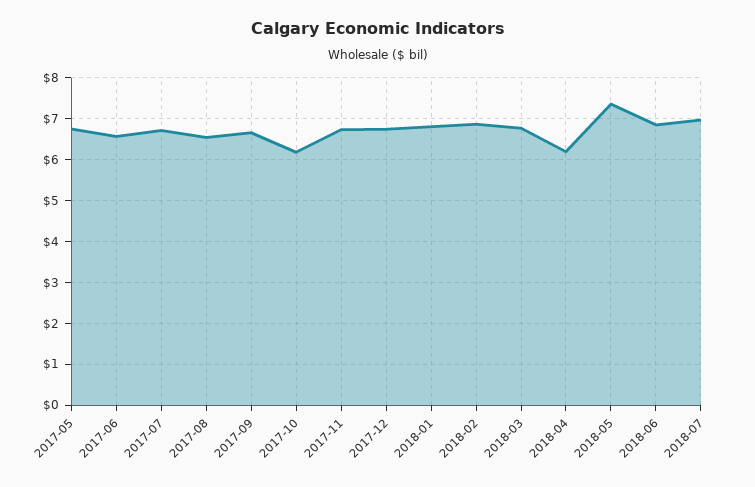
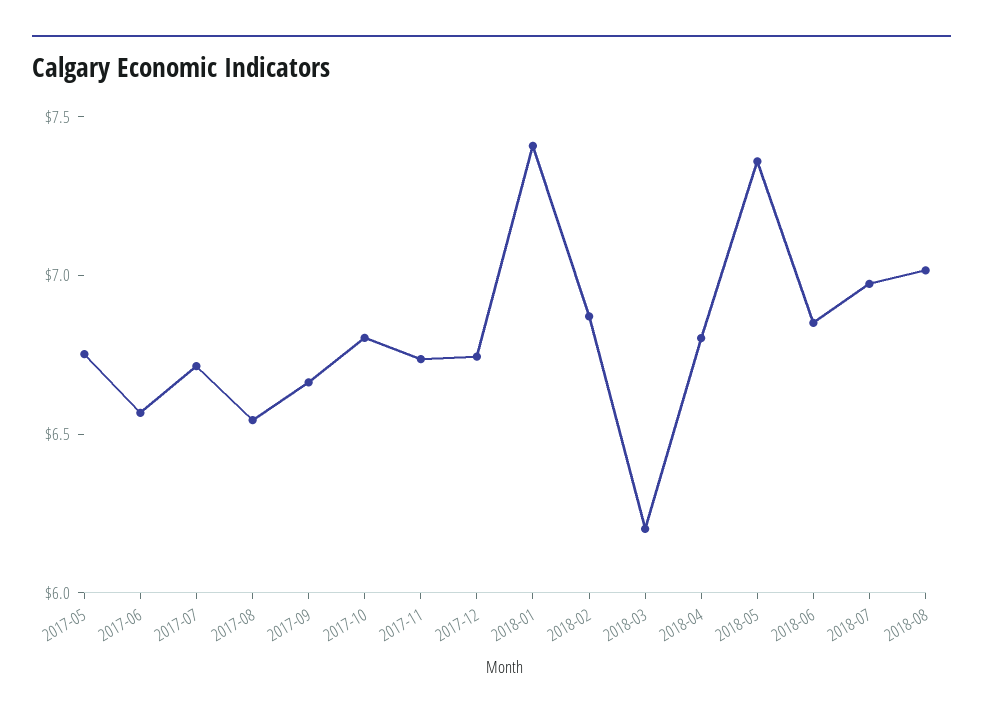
2017-10: 6.2 -> 6.8
2018-01: 6.8 -> 7.4
2018-03: 6.8 -> 6.2
2018-04: 6.2 -> 6.8
2018-08: none -> 7

